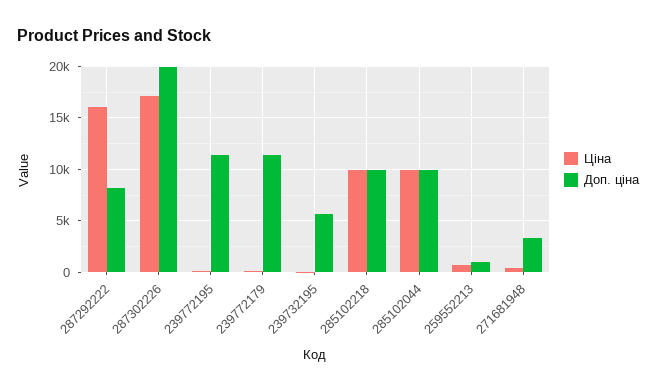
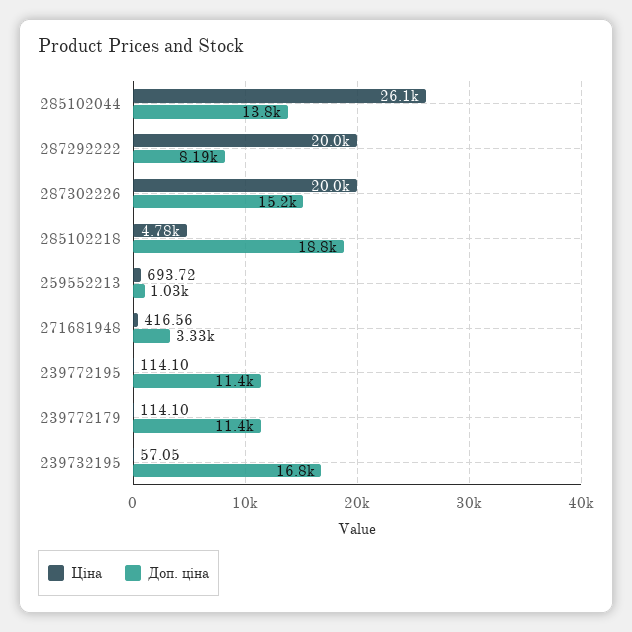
Ціна, 287292222: 16000 -> 20000
Ціна, 287302226: 17000 -> 20000
Доп. ціна, 287302226: 20000 -> 15200
Доп. ціна, 239732195: 6000 -> 16800
Ціна, 285102218: 10000 -> 4780
Доп. ціна, 285102218: 10000 -> 18800
Ціна, 285102044: 10000 -> 26100
Доп. ціна, 285102044: 10000 -> 13800

